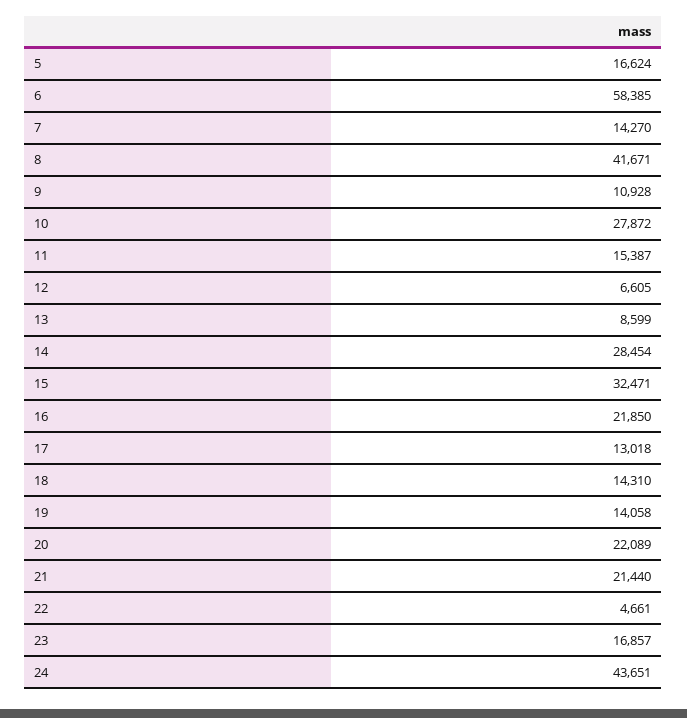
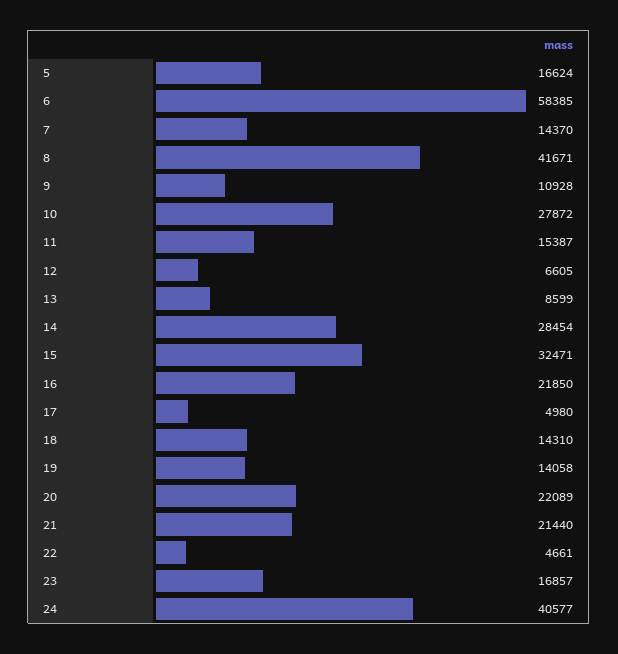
7: 14270 -> 14370
17: 13018 -> 4980
24: 43651 -> 40577

